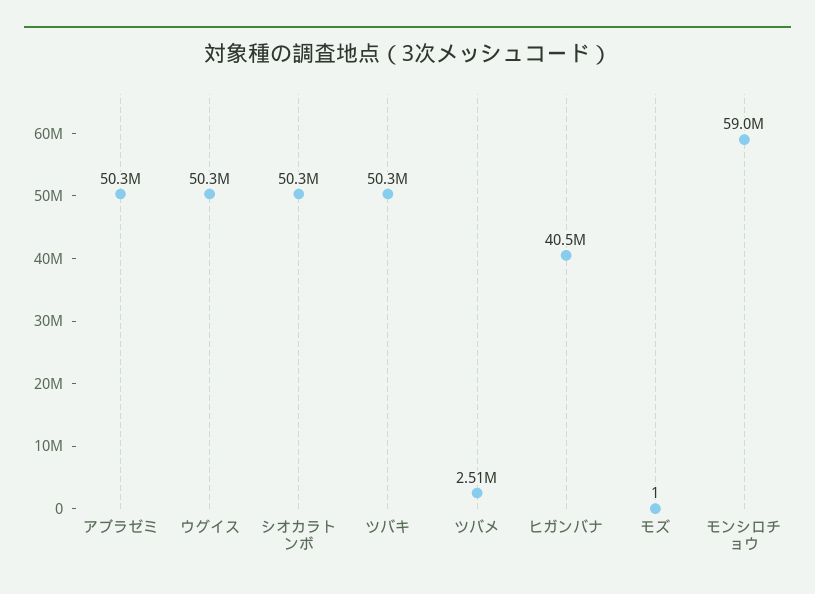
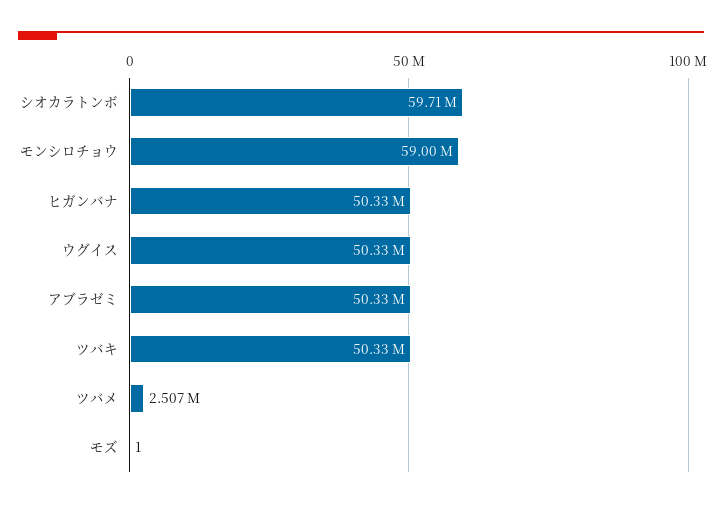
シオカラトンボ: 50300000 -> 59710000
ヒガンバナ: 40500000 -> 50330000

